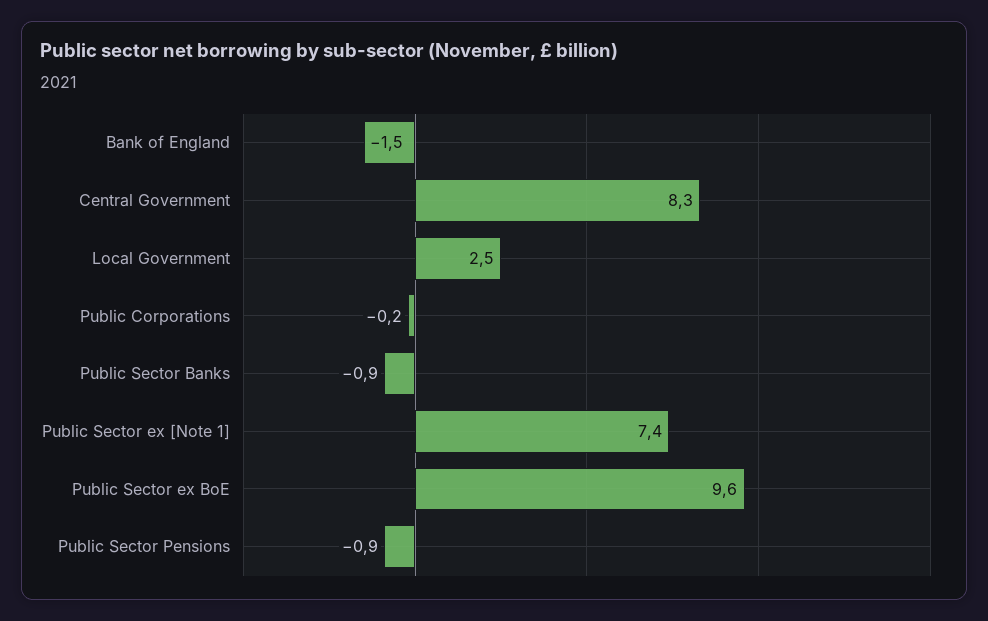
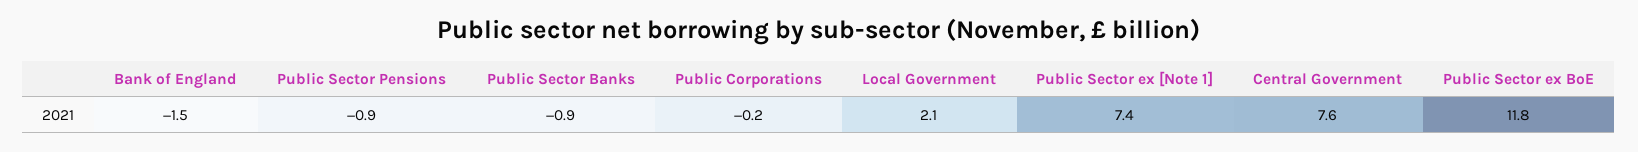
Central Government: 8.3 -> 7.6
Local Government: 2.5 -> 2.1
Public Sector ex BoE: 9.6 -> 11.8

